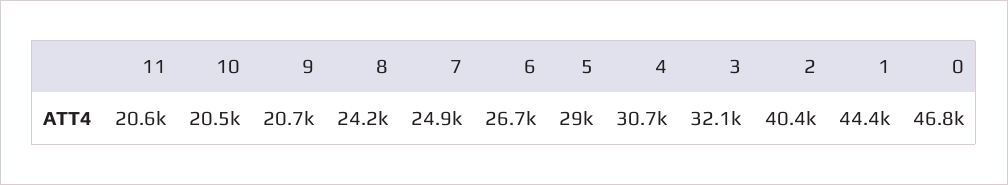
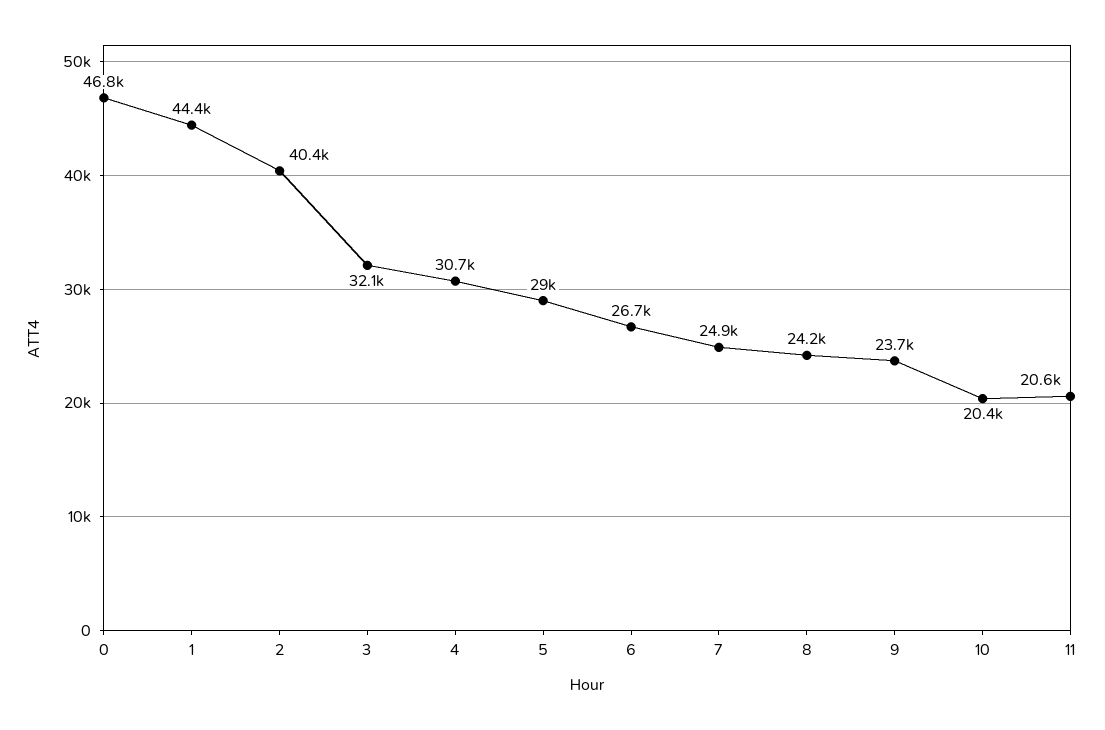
10: 20500 -> 20400
9: 20700 -> 23700

